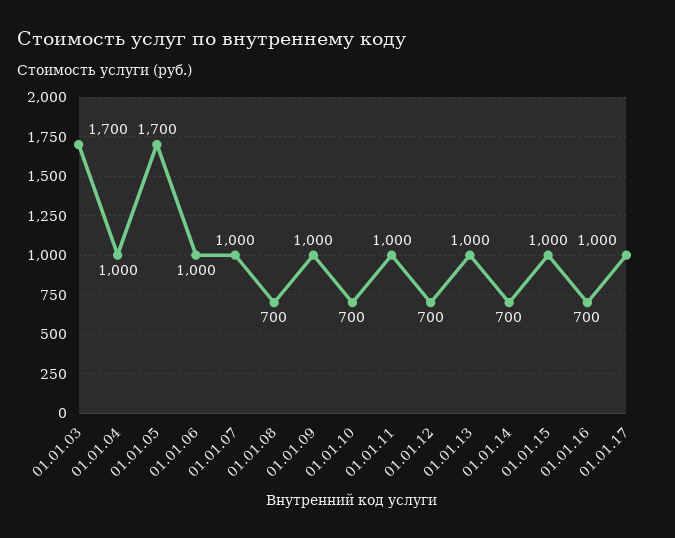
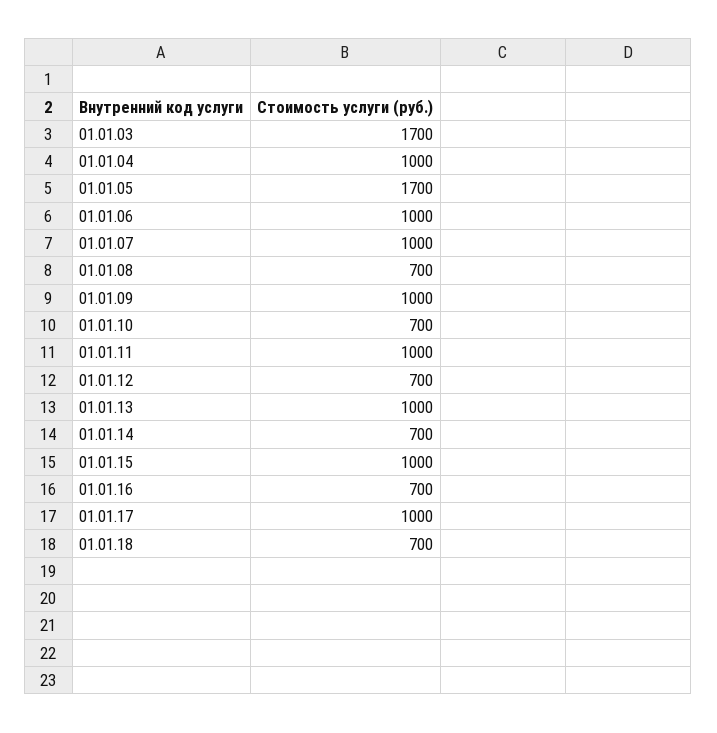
01.01.18: none -> 700

